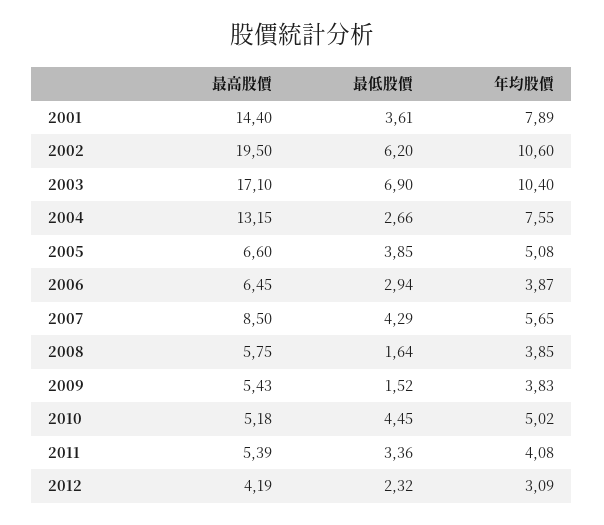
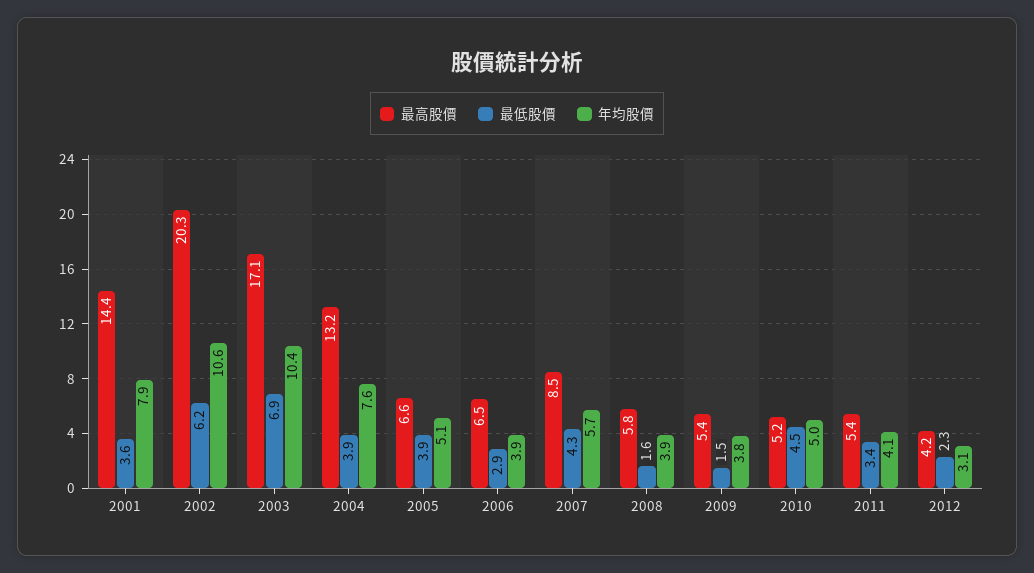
最高股價, 2002: 19.5 -> 20.3
最低股價, 2004: 2.66 -> 3.9

